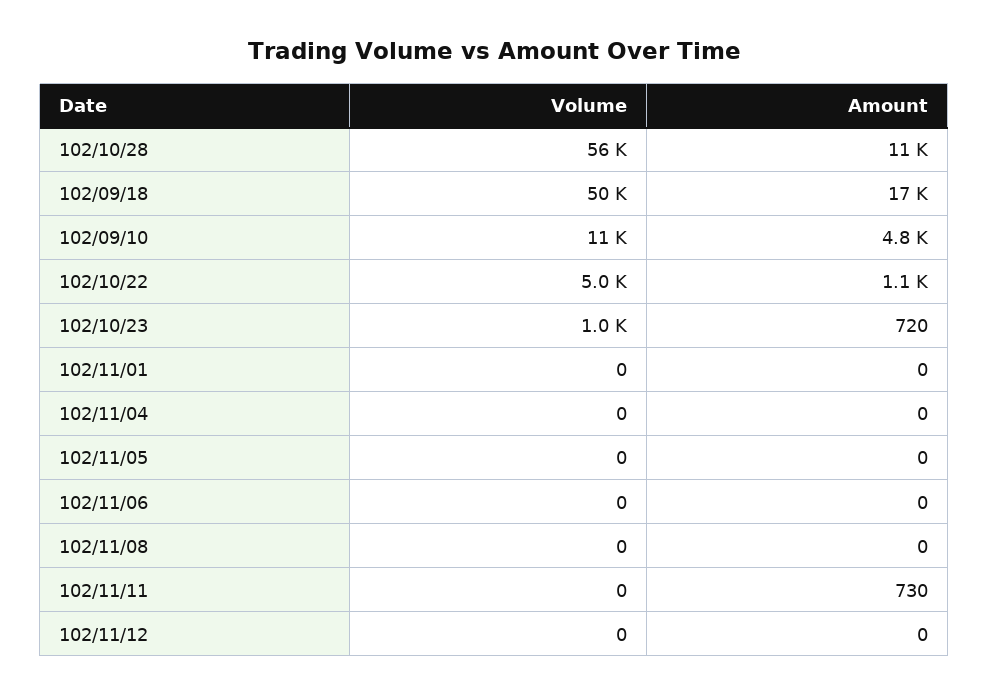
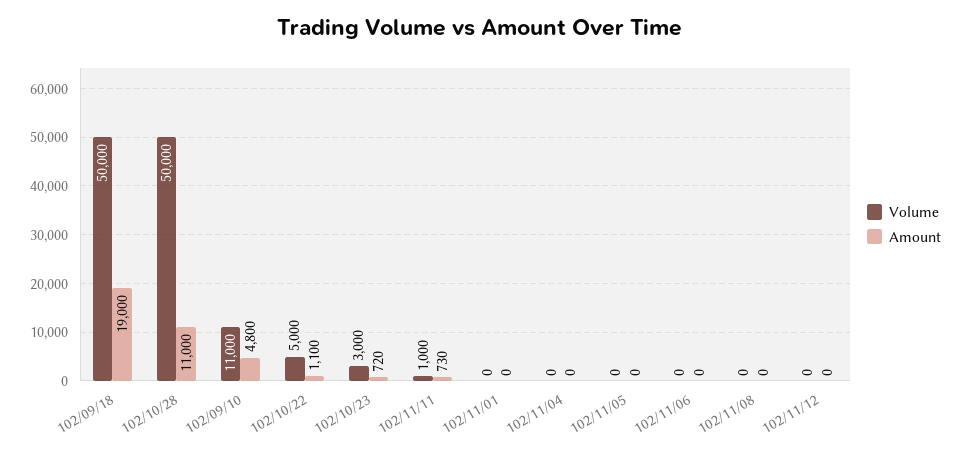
Volume, 102/10/28: 56000 -> 50000
Amount, 102/09/18: 17000 -> 19000
Volume, 102/10/23: 1000 -> 3000
Volume, 102/11/11: 0 -> 1000

